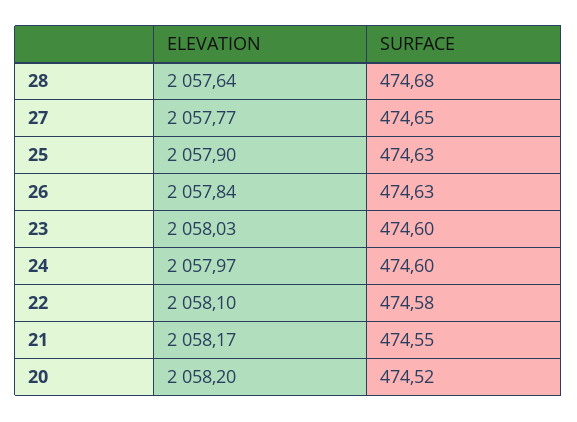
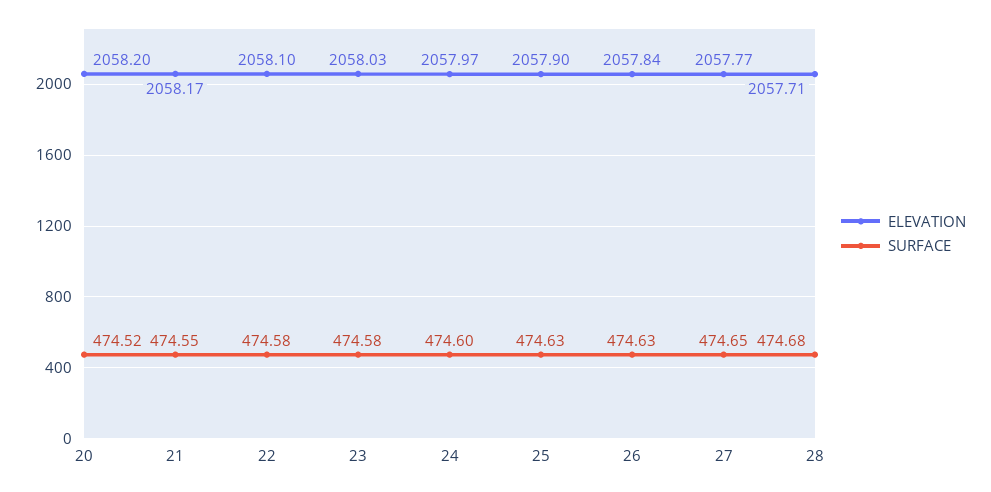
ELEVATION, 28: 2057.64 -> 2057.71
SURFACE, 23: 474.6 -> 474.58

